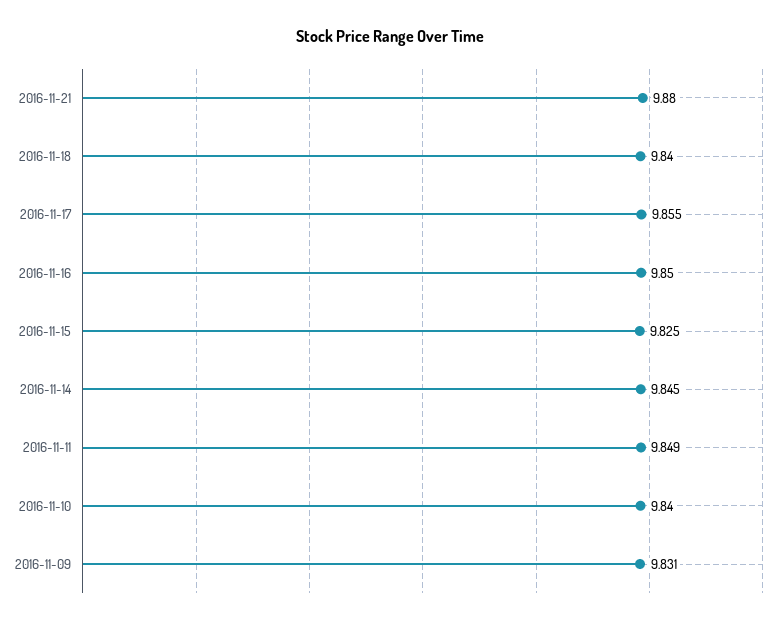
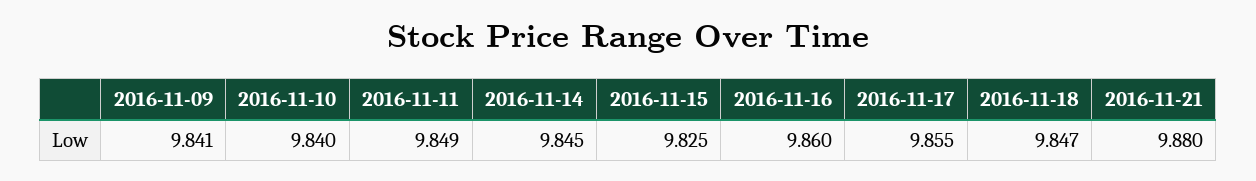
2016-11-18: 9.84 -> 9.847
2016-11-16: 9.85 -> 9.86
2016-11-09: 9.831 -> 9.841

